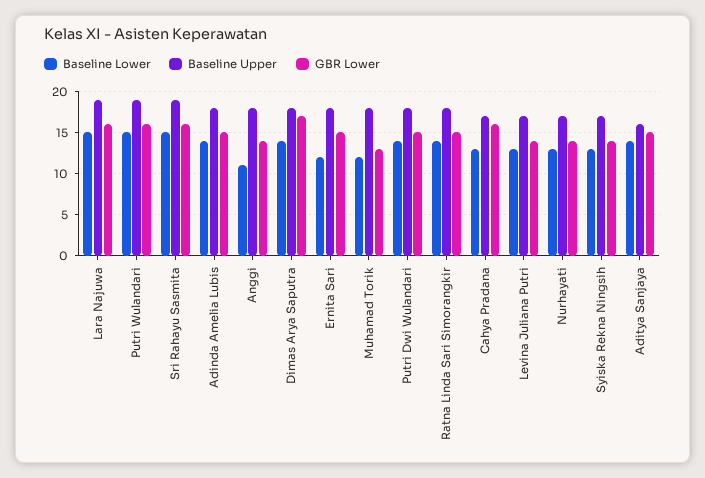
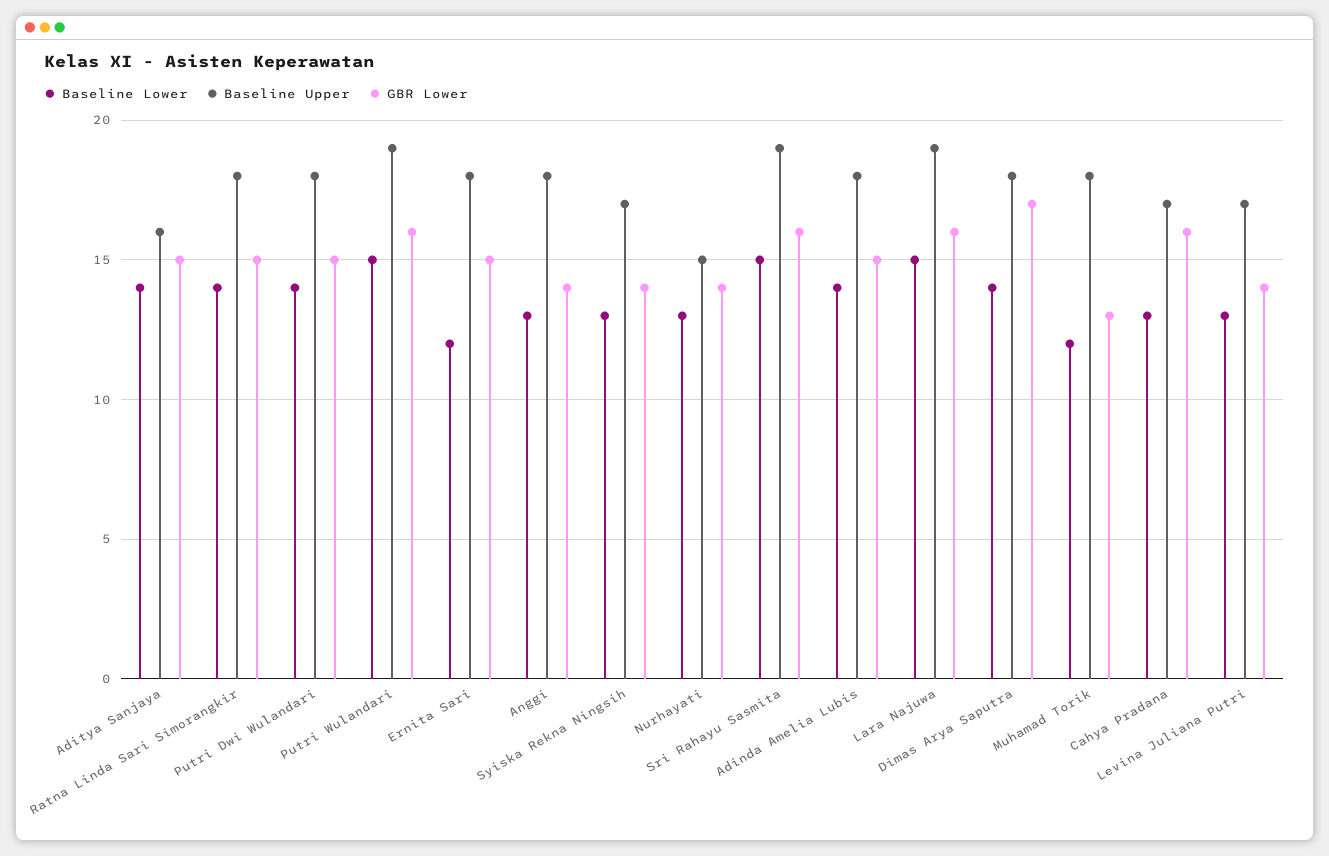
Baseline Lower, Anggi: 11 -> 13
Baseline Upper, Nurhayati: 17 -> 15

